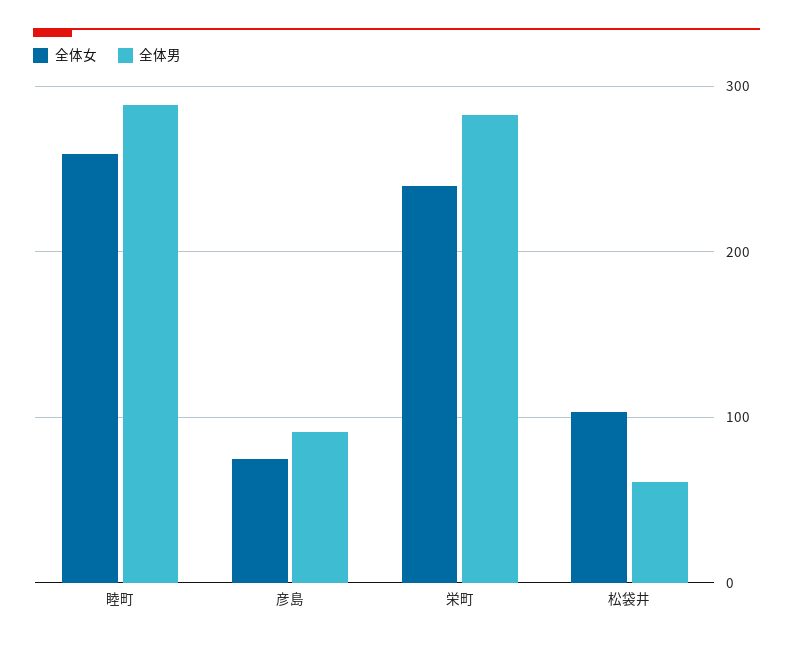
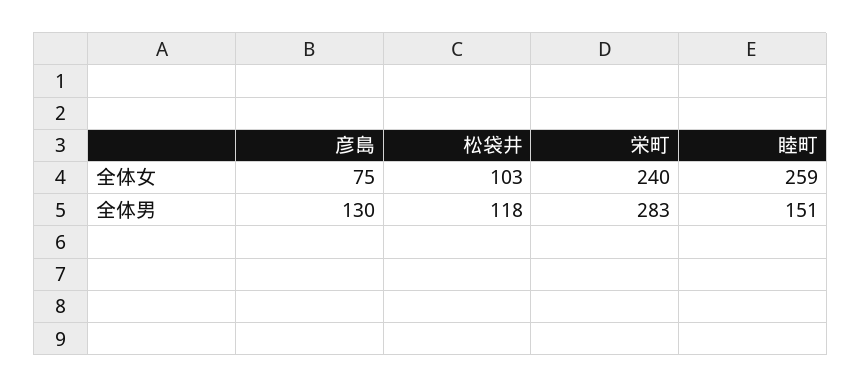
全体男, 睦町: 290 -> 151
全体男, 彦島: 90 -> 130
全体男, 松袋井: 60 -> 118

